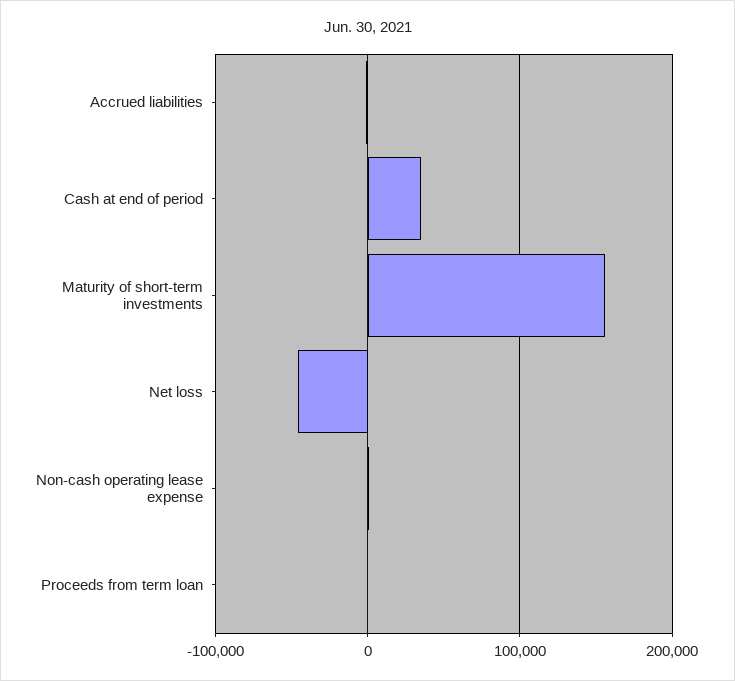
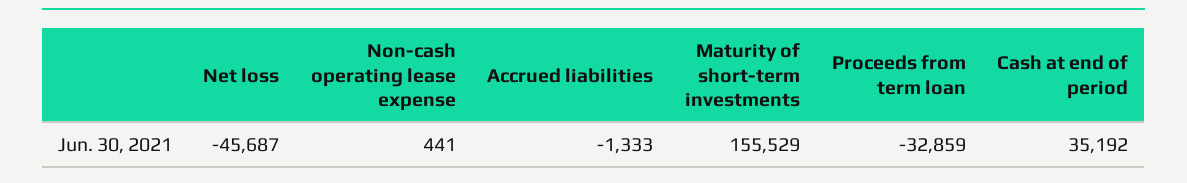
Proceeds from term loan: 0 -> -32859

